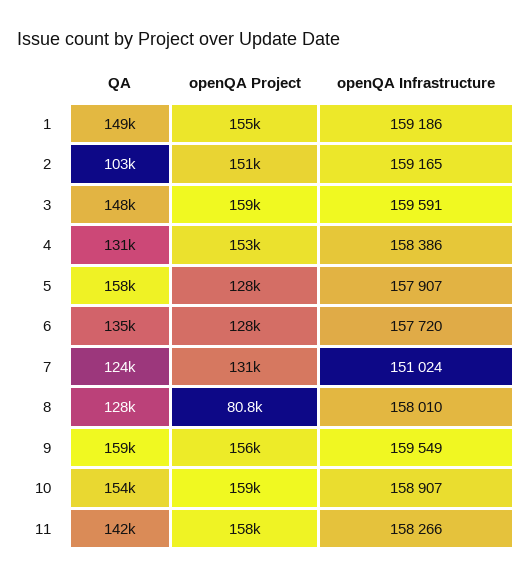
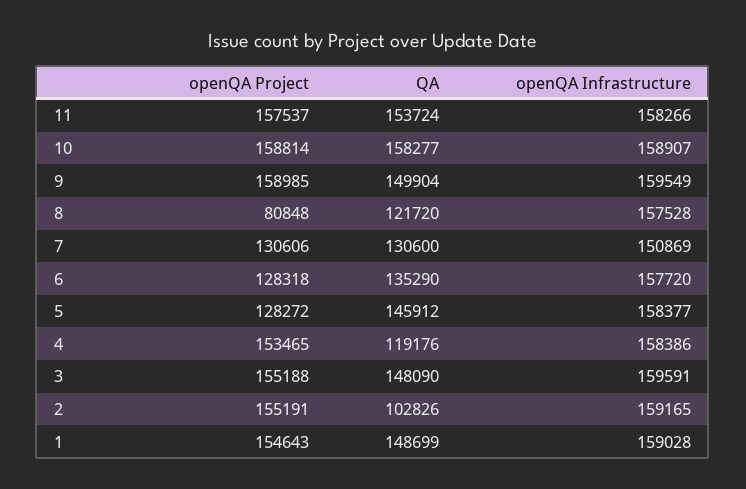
openQA Infrastructure, 1: 159186 -> 159028
openQA Project, 2: 151000 -> 155191
openQA Project, 3: 159000 -> 155188
QA, 4: 131000 -> 119176
QA, 5: 158000 -> 145912
openQA Infrastructure, 5: 157907 -> 158377
QA, 7: 124000 -> 130600
openQA Infrastructure, 7: 151024 -> 150869
QA, 8: 128000 -> 121720
openQA Infrastructure, 8: 158010 -> 157528
QA, 9: 159000 -> 149904
openQA Project, 9: 156000 -> 158985
QA, 10: 154000 -> 158277
QA, 11: 142000 -> 153724

